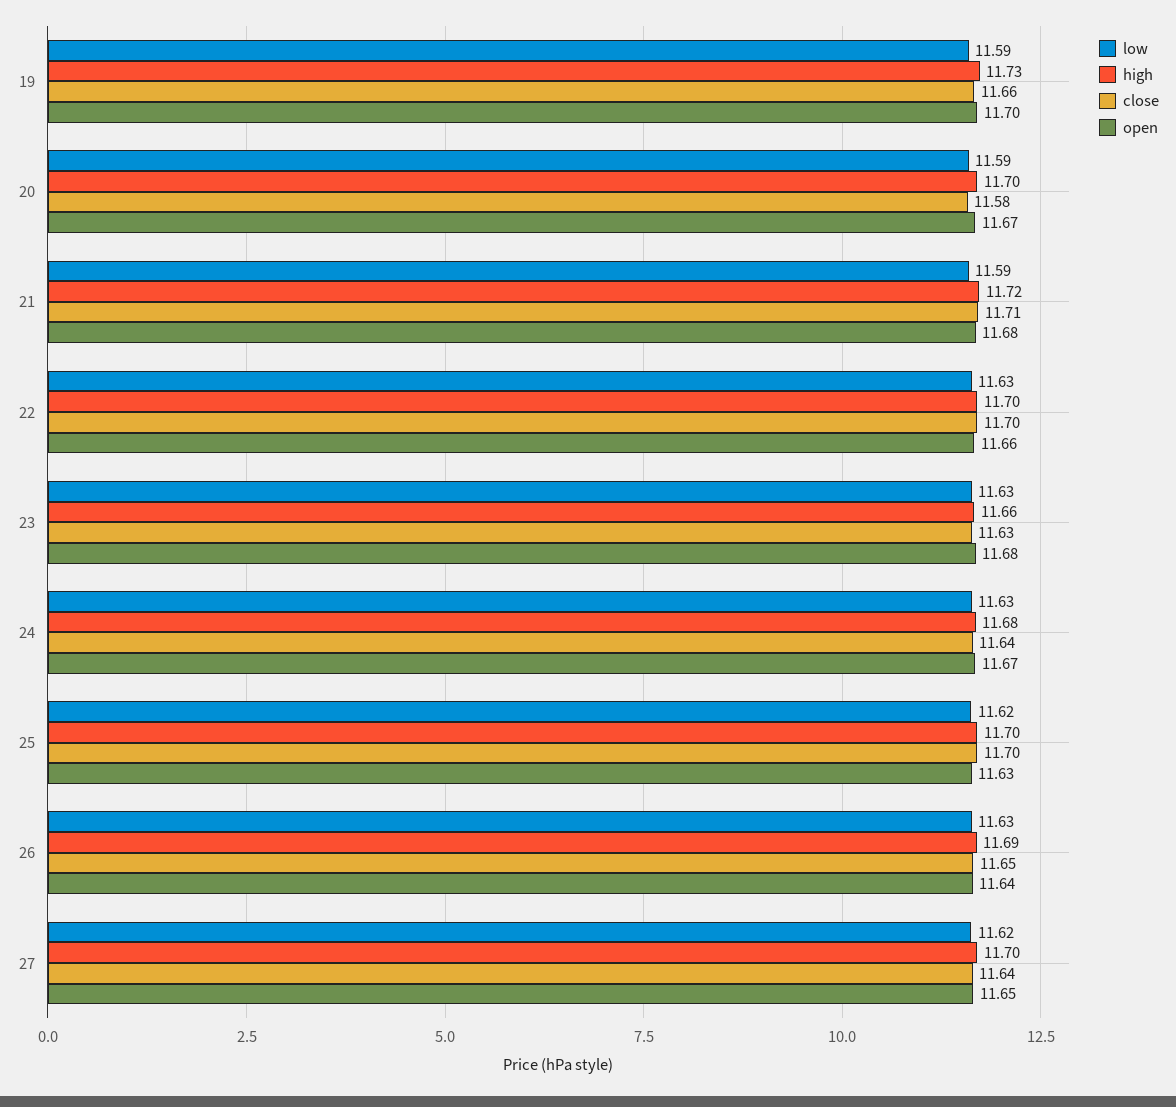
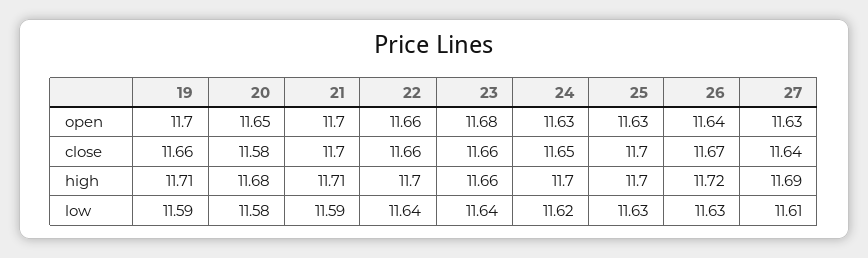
high, 19: 11.73 -> 11.71
low, 20: 11.59 -> 11.58
high, 20: 11.7 -> 11.68
open, 20: 11.67 -> 11.65
high, 21: 11.72 -> 11.71
close, 21: 11.71 -> 11.7
open, 21: 11.68 -> 11.7
low, 22: 11.63 -> 11.64
close, 22: 11.7 -> 11.66
low, 23: 11.63 -> 11.64
close, 23: 11.63 -> 11.66
low, 24: 11.63 -> 11.62
high, 24: 11.68 -> 11.7
close, 24: 11.64 -> 11.65
open, 24: 11.67 -> 11.63
low, 25: 11.62 -> 11.63
high, 26: 11.69 -> 11.72
close, 26: 11.65 -> 11.67
low, 27: 11.62 -> 11.61
high, 27: 11.7 -> 11.69
open, 27: 11.65 -> 11.63

